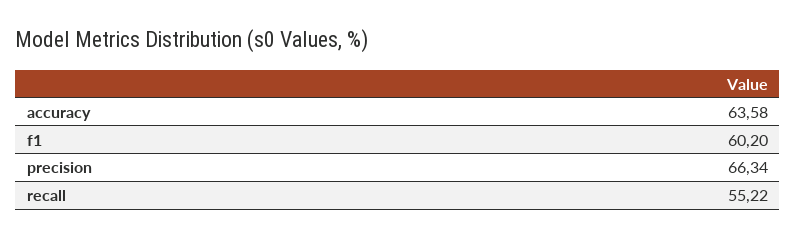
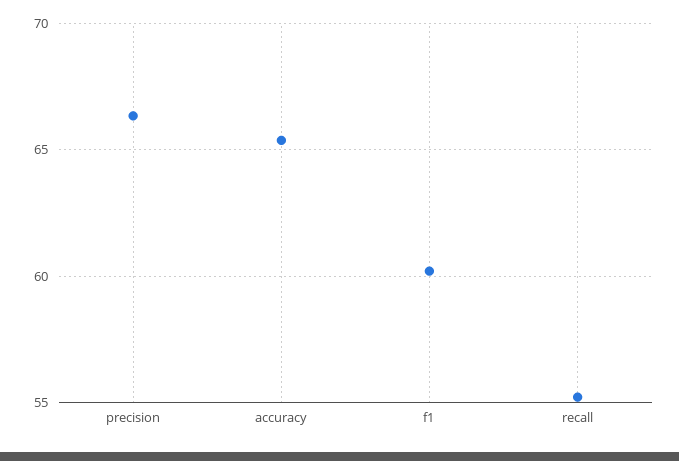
accuracy: 63.58 -> 65.5

